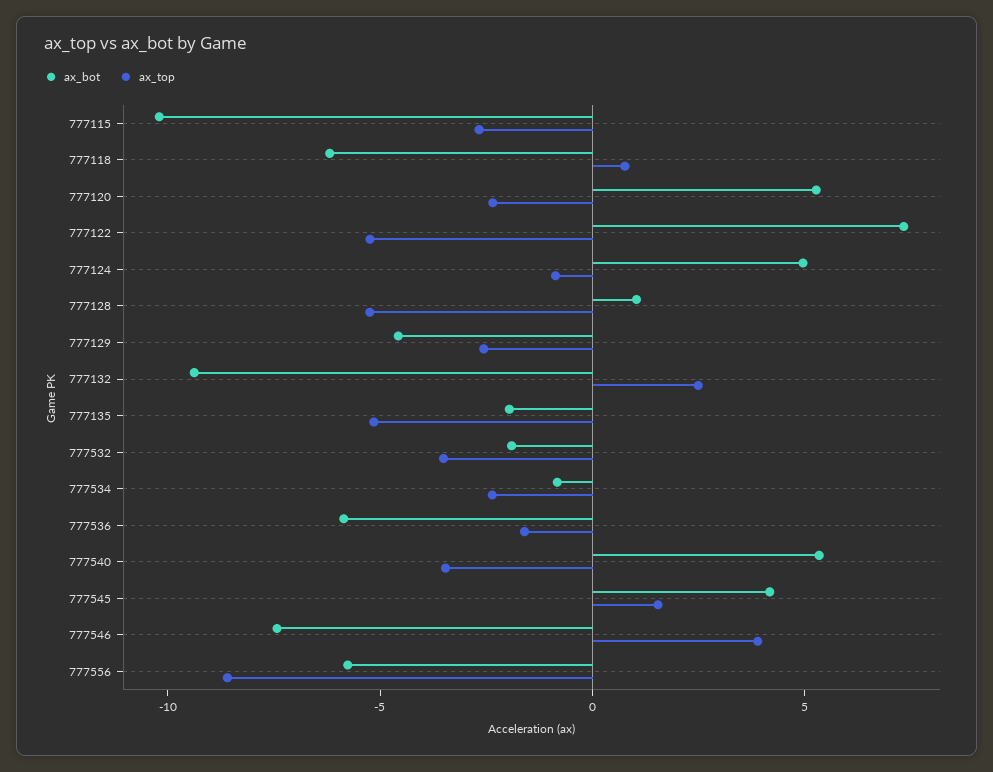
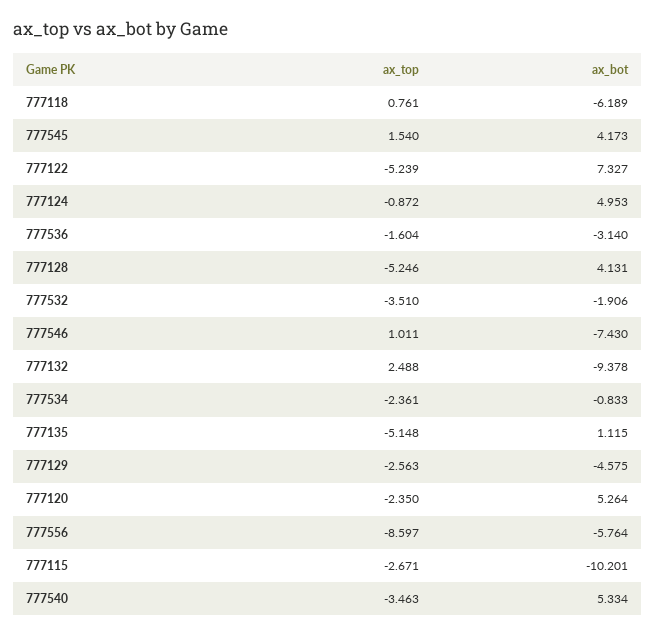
ax_bot, 777128: 1 -> 4.131
ax_bot, 777135: -2 -> 1.115
ax_bot, 777536: -6 -> -3.14
ax_top, 777546: 4 -> 1.011

